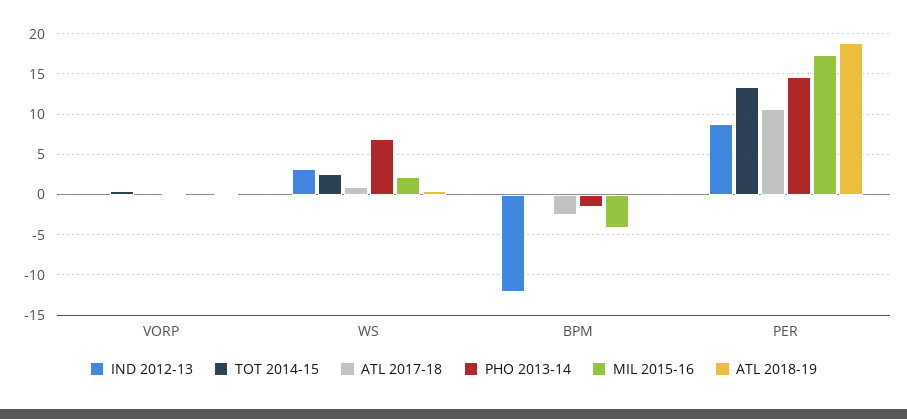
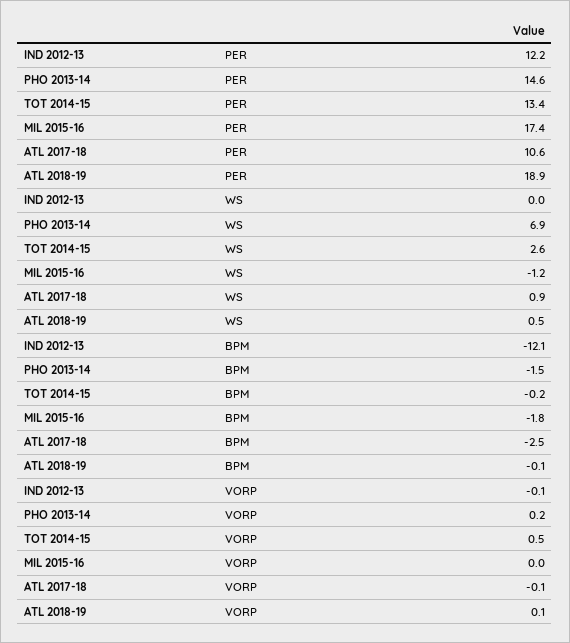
IND 2012-13, WS: 3 -> 0
MIL 2015-16, WS: 2 -> -1.2
MIL 2015-16, BPM: -4 -> -1.8
IND 2012-13, PER: 9 -> 12.2

